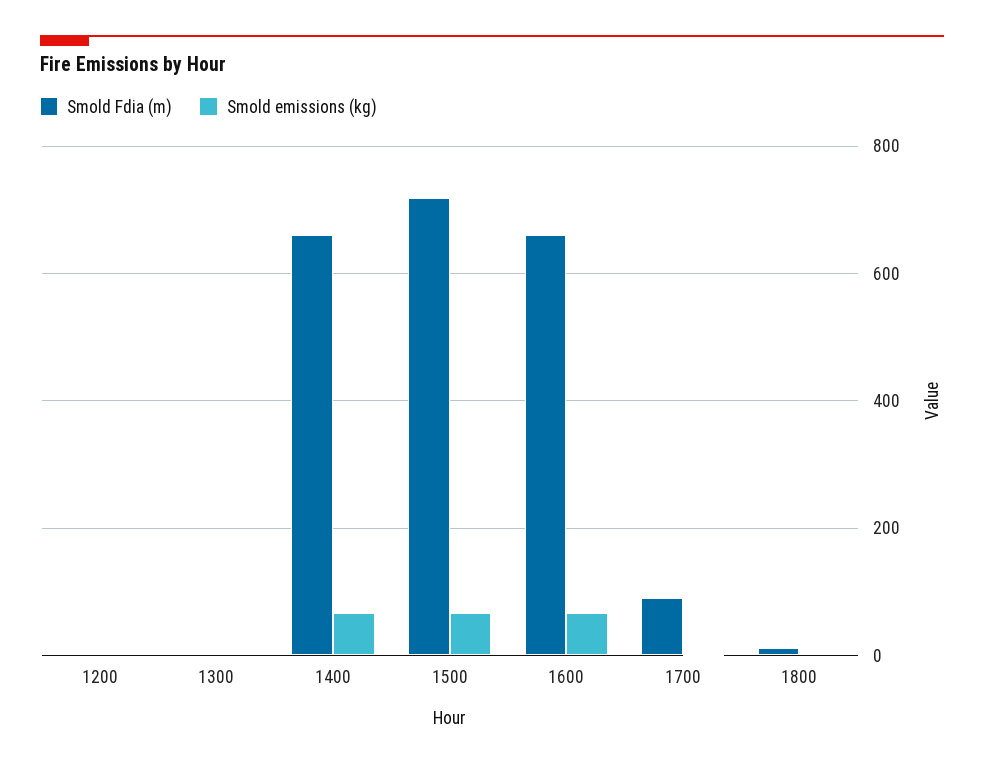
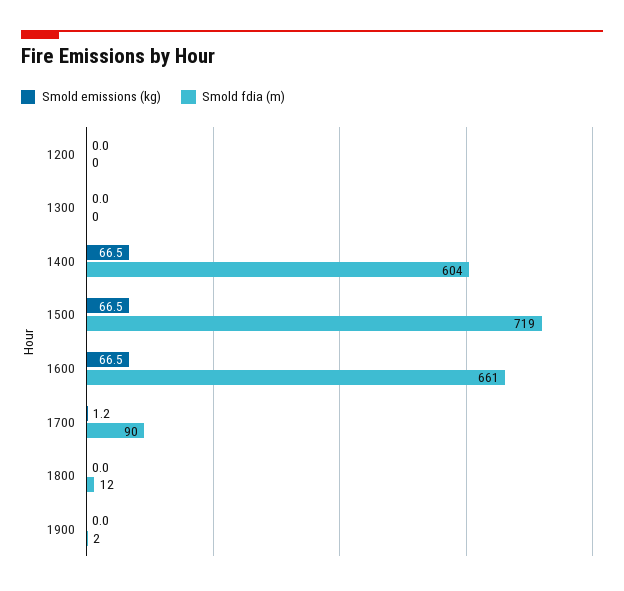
Smold Fdia (m), 1400: 660 -> 604
Smold emissions (kg), 1900: none -> 0
Smold Fdia (m), 1900: none -> 2

